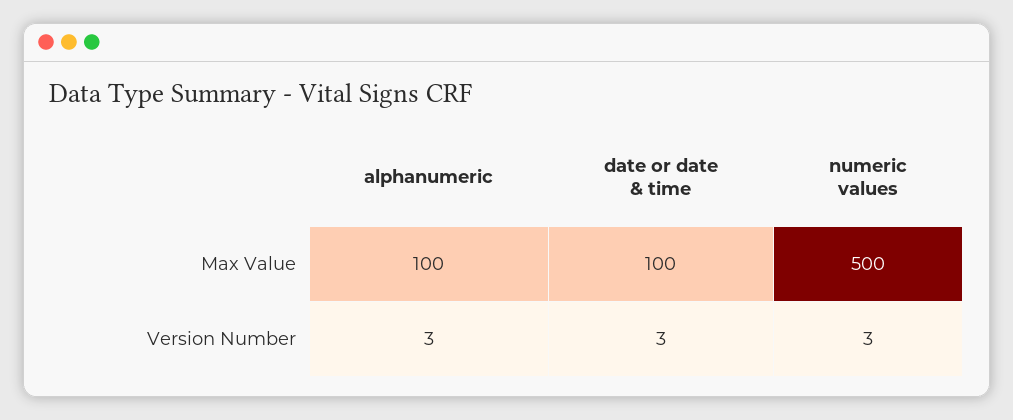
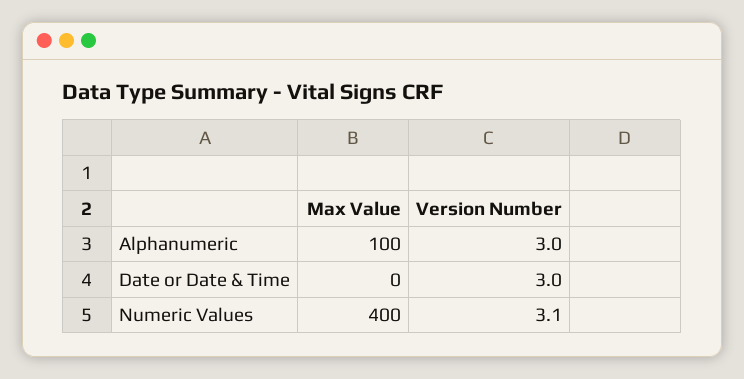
date or date & time, Max Value: 100 -> 0
numeric values, Max Value: 500 -> 400
numeric values, Version Number: 3 -> 3.1

